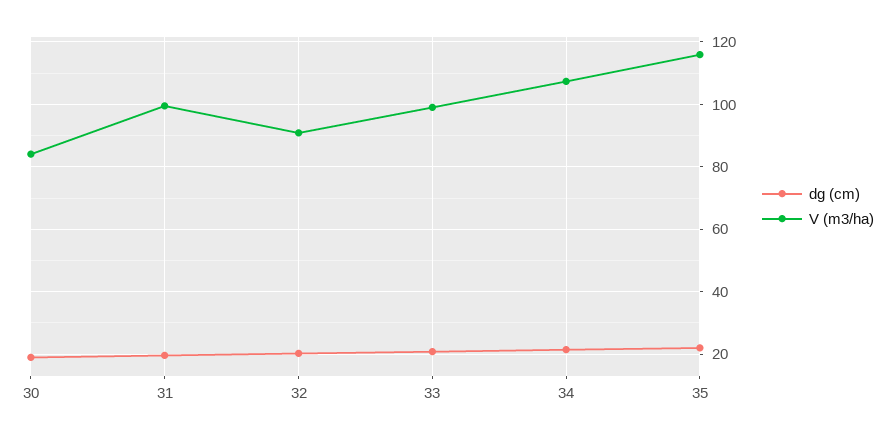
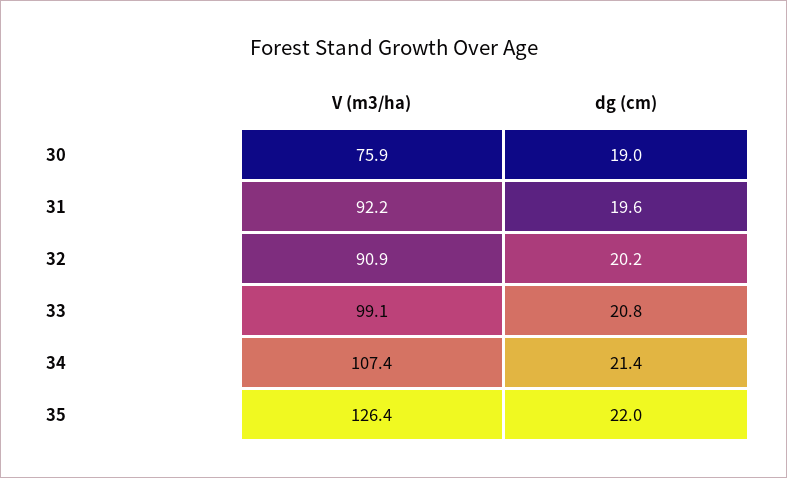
V (m3/ha), 30: 84 -> 75.9
V (m3/ha), 31: 100 -> 92.2
V (m3/ha), 35: 116 -> 126.4

